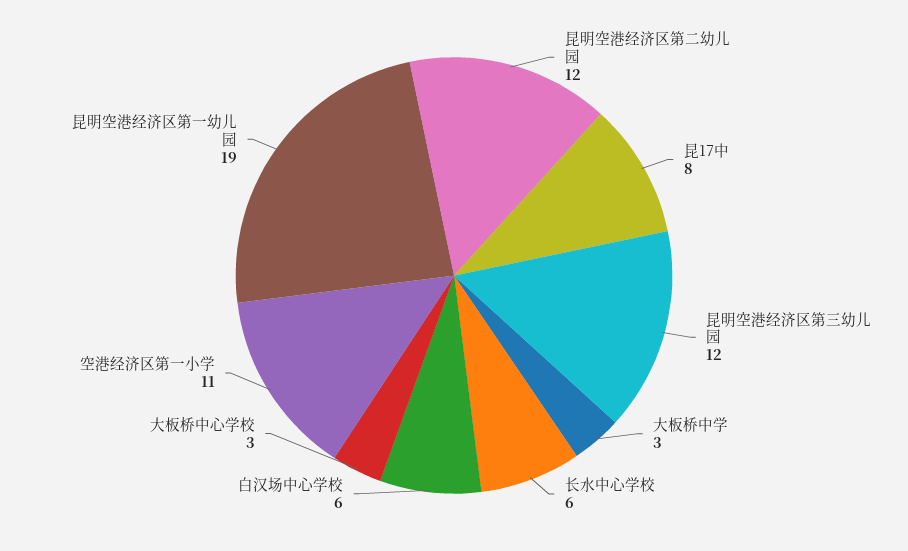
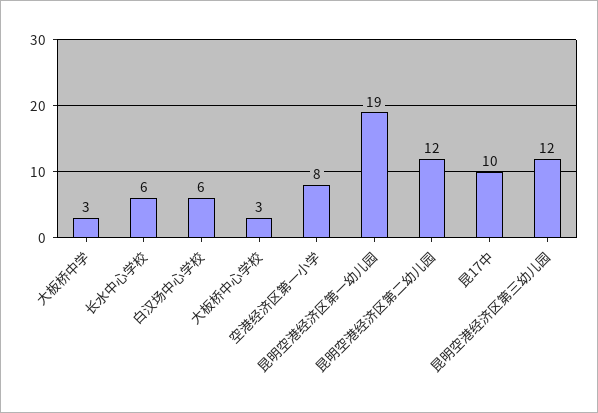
昆17中: 8 -> 10
空港经济区第一小学: 11 -> 8

